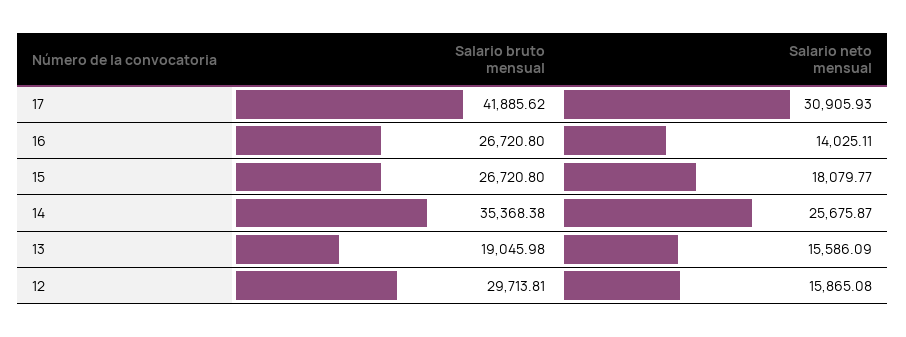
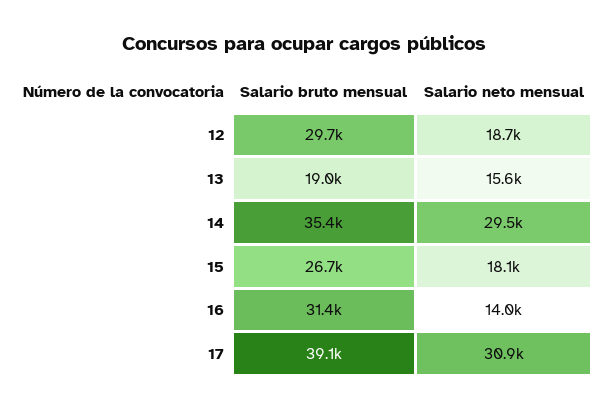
Salario bruto mensual, 17: 41885.62 -> 39100
Salario bruto mensual, 16: 26720.8 -> 31400
Salario neto mensual, 14: 25675.87 -> 29500
Salario neto mensual, 12: 15865.08 -> 18700

